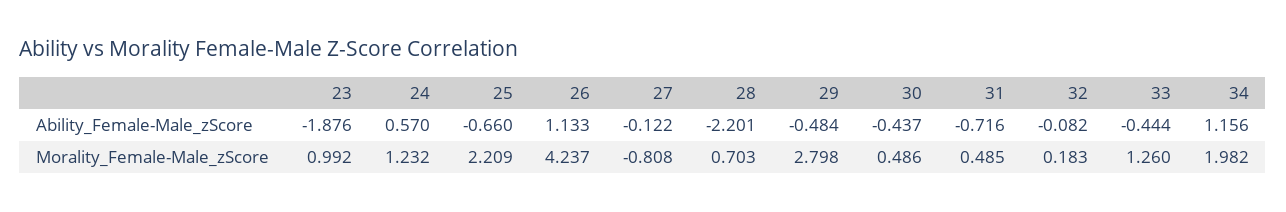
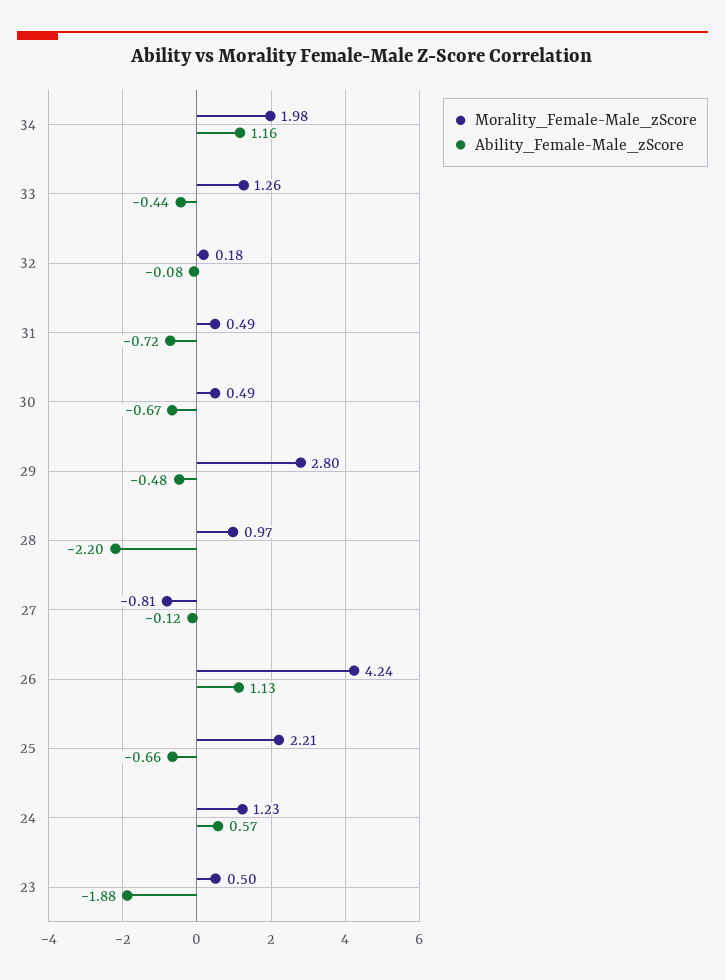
Ability_Female-Male_zScore, 30: -0.437 -> -0.67
Morality_Female-Male_zScore, 23: 0.992 -> 0.5
Morality_Female-Male_zScore, 28: 0.703 -> 0.97

